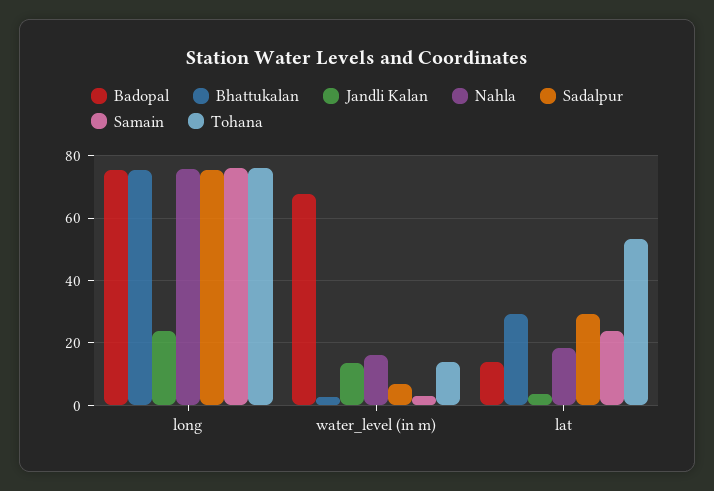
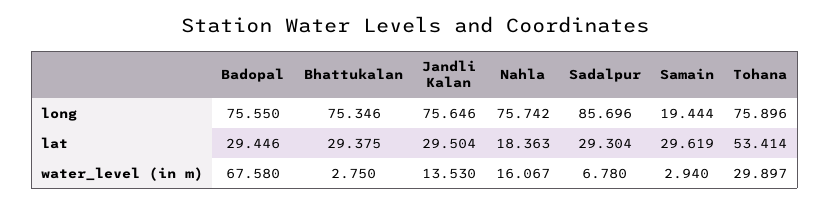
Jandli Kalan, long: 24 -> 75.646
Sadalpur, long: 76 -> 85.696
Samain, long: 76 -> 19.444
Tohana, water_level (in m): 14 -> 29.897
Badopal, lat: 14 -> 29.446
Jandli Kalan, lat: 4 -> 29.504
Samain, lat: 24 -> 29.619

